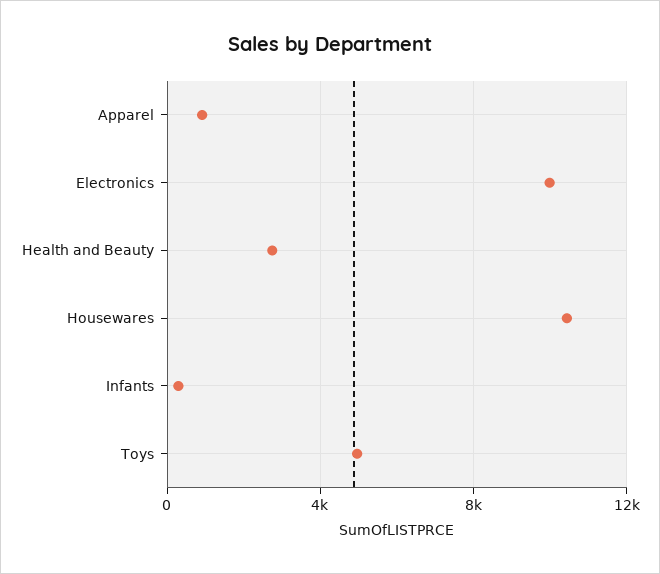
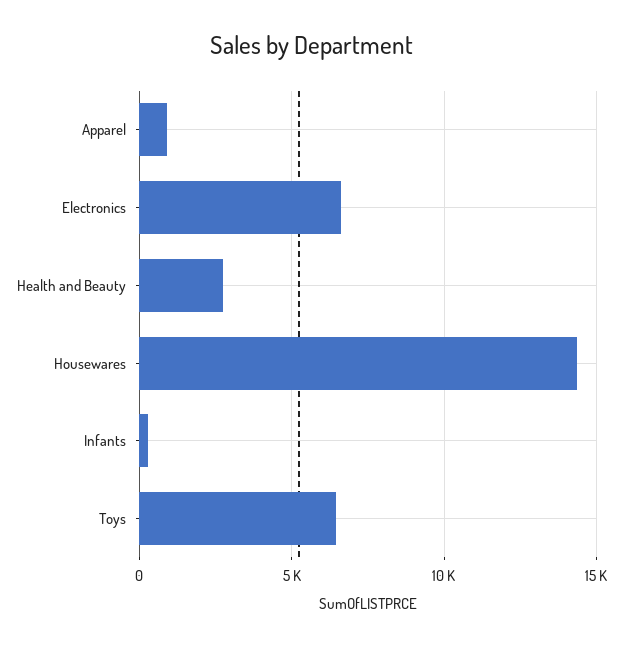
Electronics: 10000 -> 6500
Housewares: 10500 -> 14500
Toys: 5000 -> 6500

